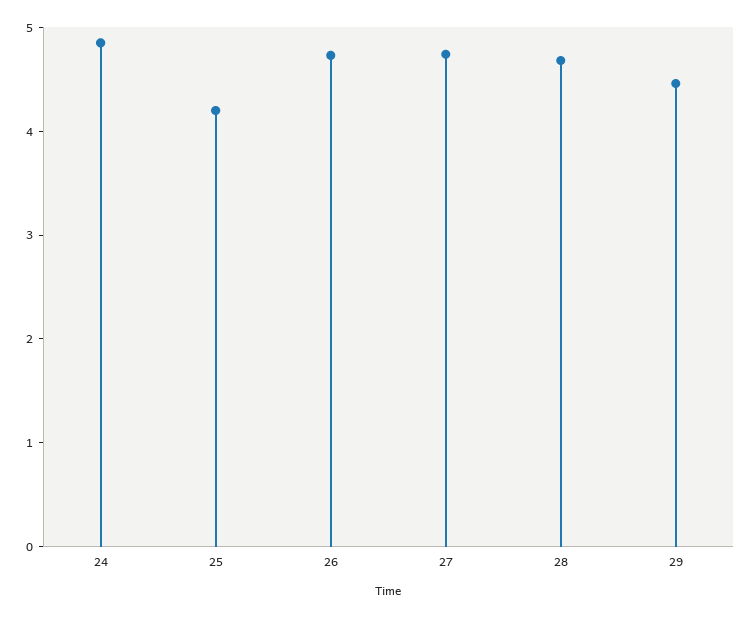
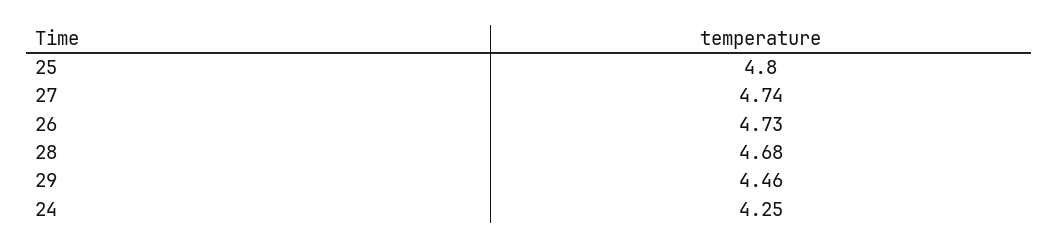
24: 4.8 -> 4.25
25: 4.2 -> 4.8

